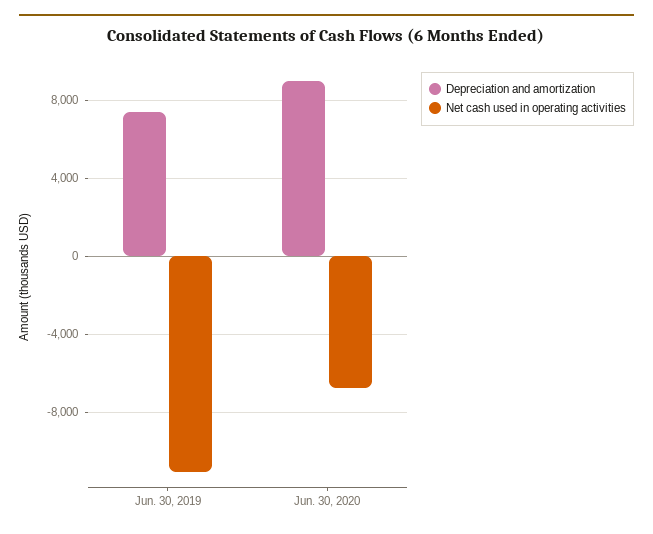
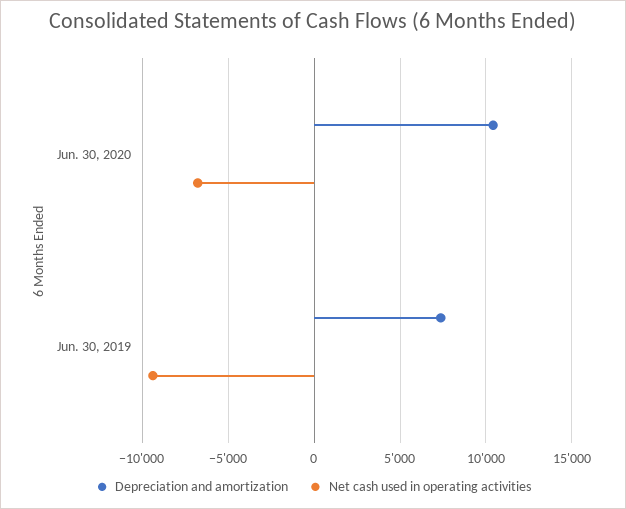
Net cash used in operating activities, Jun. 30, 2019: -11000 -> -9500
Depreciation and amortization, Jun. 30, 2020: 9000 -> 10500

